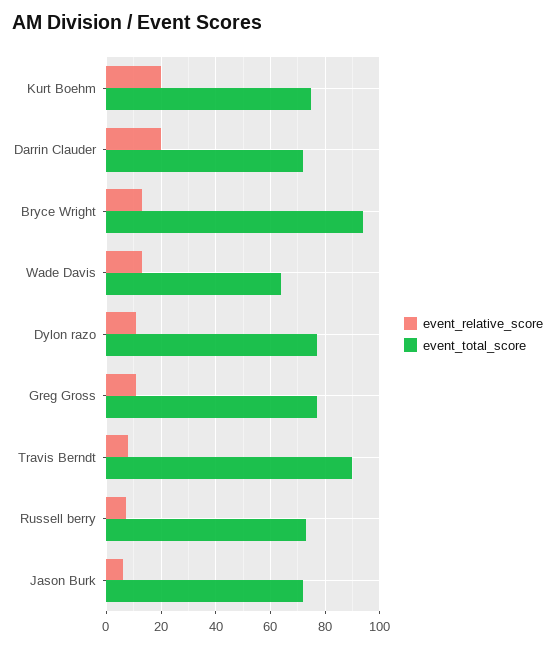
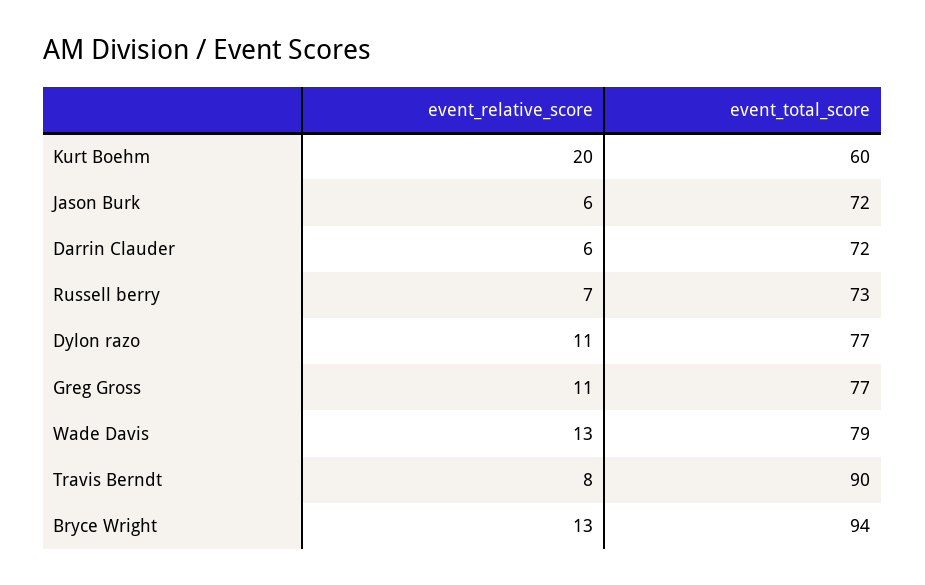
event_total_score, Kurt Boehm: 75 -> 60
event_relative_score, Darrin Clauder: 20 -> 6
event_total_score, Wade Davis: 65 -> 79

